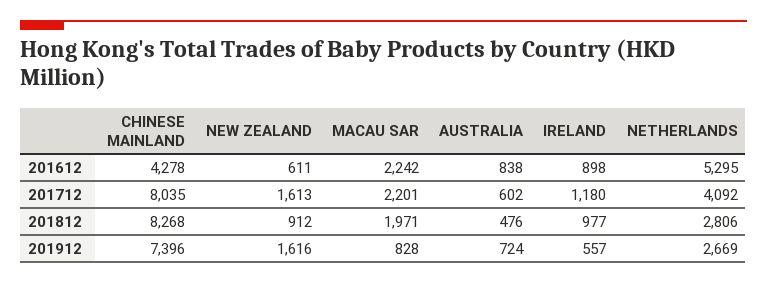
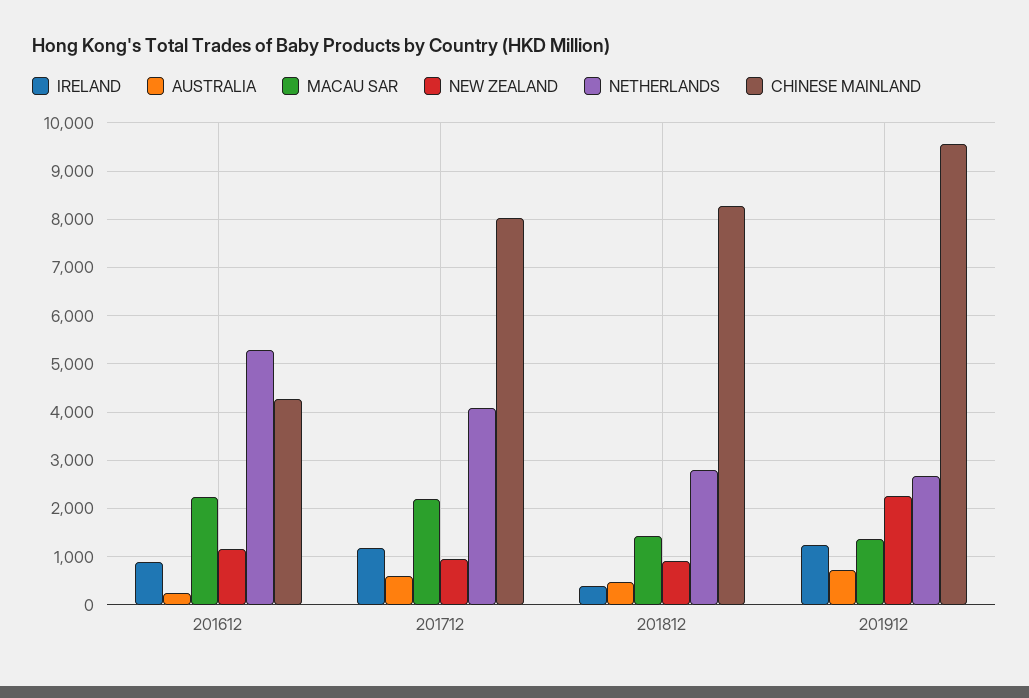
NEW ZEALAND, 201612: 611 -> 1200
AUSTRALIA, 201612: 838 -> 200
NEW ZEALAND, 201712: 1613 -> 1000
MACAU SAR, 201812: 1971 -> 1400
IRELAND, 201812: 977 -> 400
CHINESE MAINLAND, 201912: 7396 -> 9600
NEW ZEALAND, 201912: 1616 -> 2200
MACAU SAR, 201912: 828 -> 1400
IRELAND, 201912: 557 -> 1200

